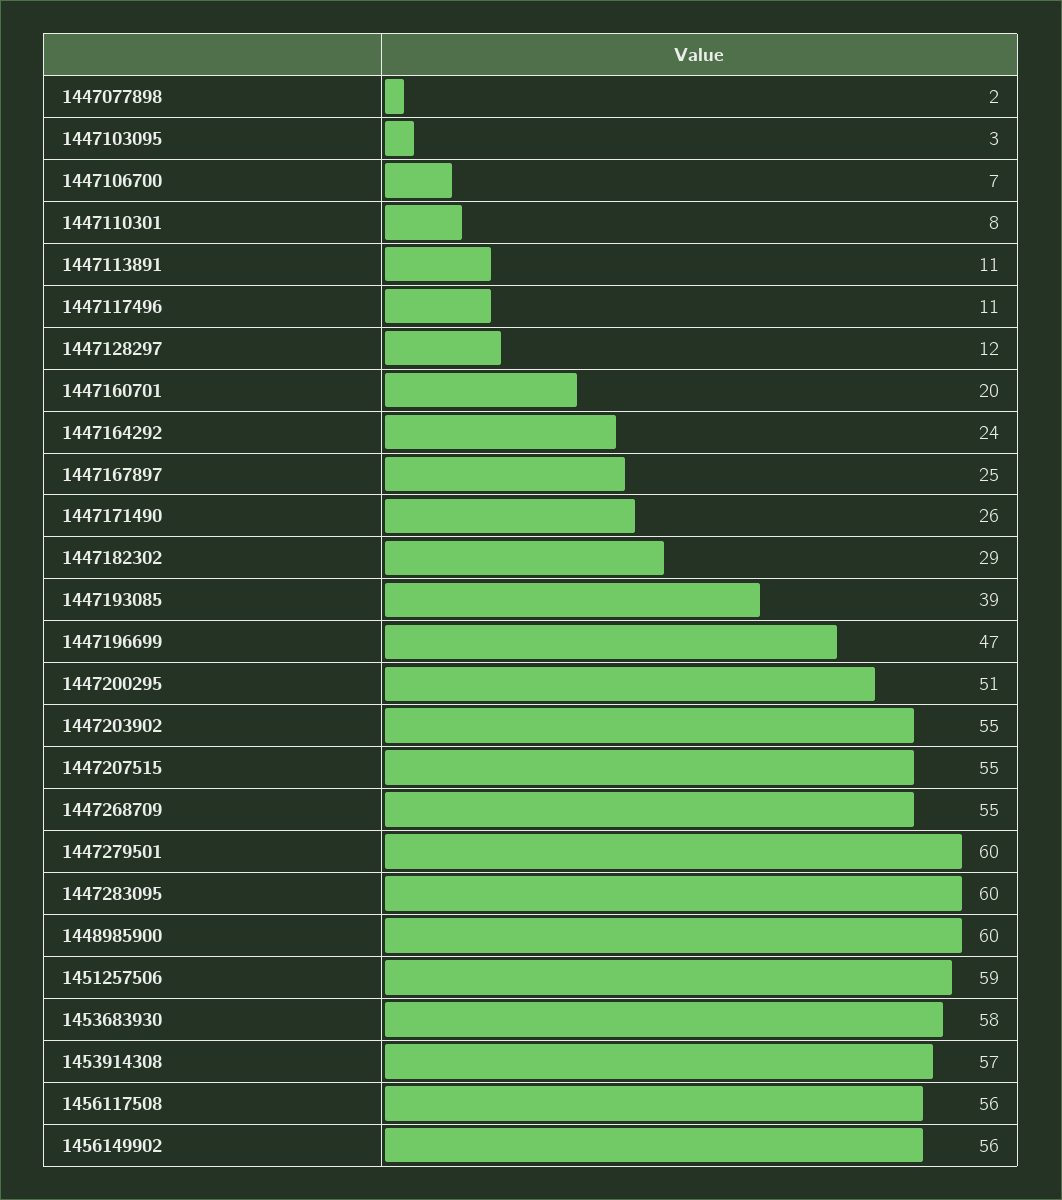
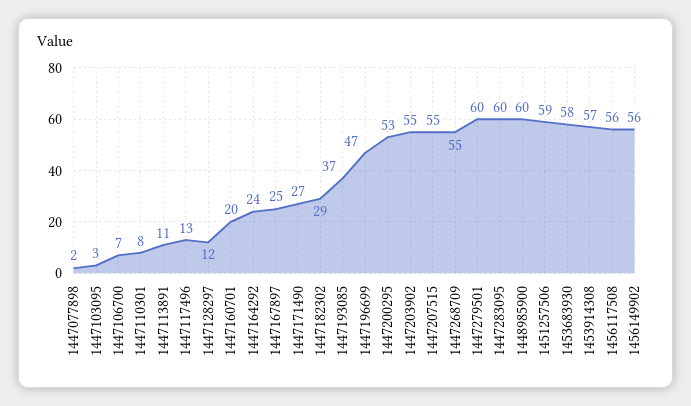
1447117496: 11 -> 13
1447171490: 26 -> 27
1447193085: 39 -> 37
1447200295: 51 -> 53

